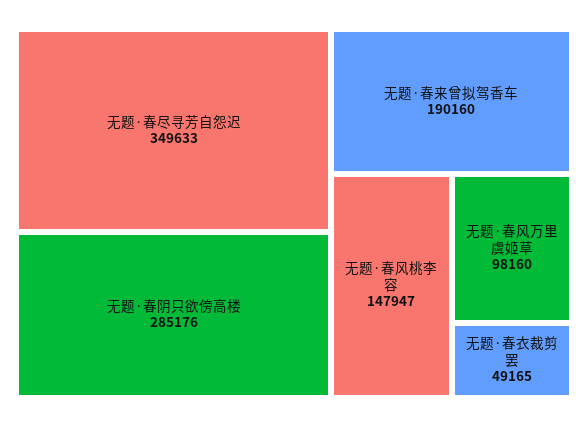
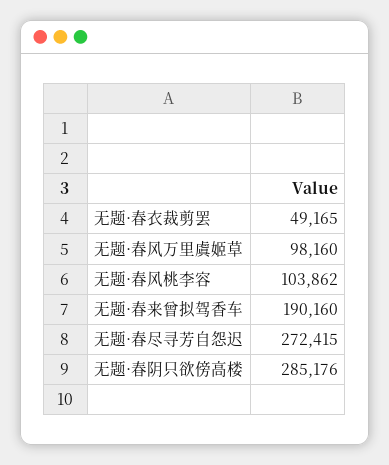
无题·春尽寻芳自怨迟: 349633 -> 272415
无题·春风桃李容: 147947 -> 103862

